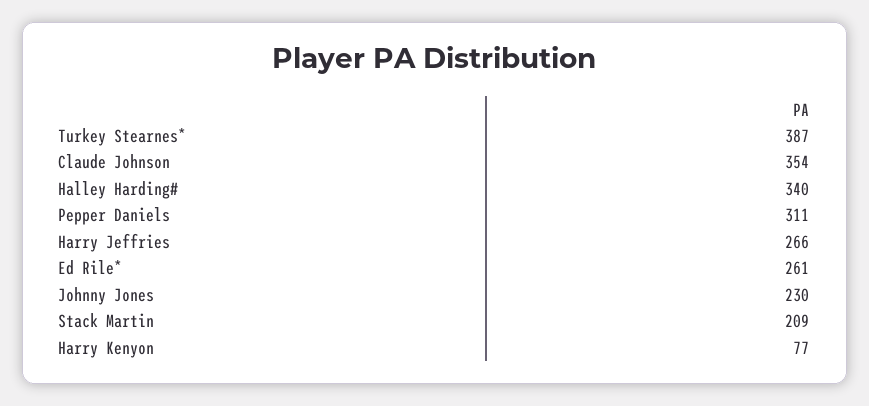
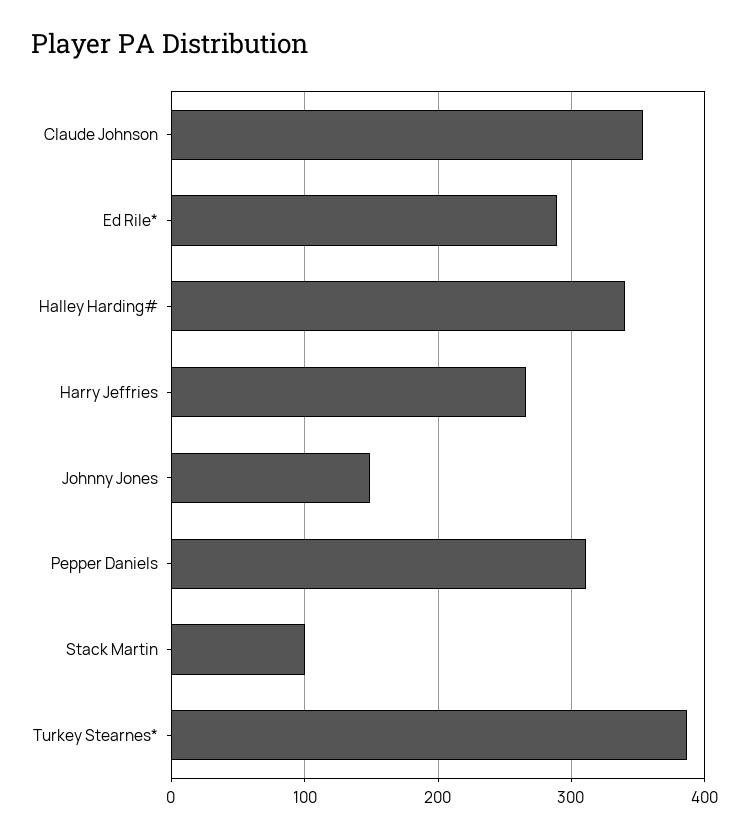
Ed Rile*: 261 -> 290
Johnny Jones: 230 -> 150
Stack Martin: 209 -> 100
Harry Kenyon: 77 -> none

